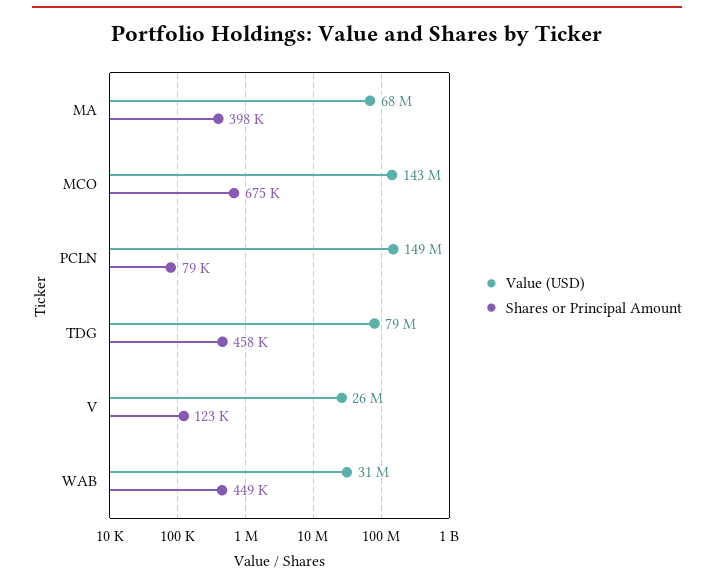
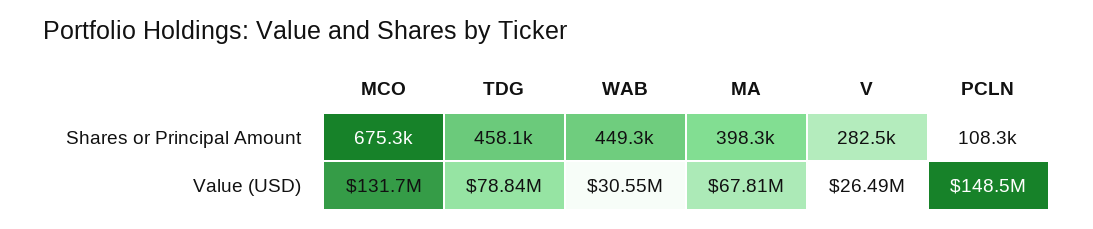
Value (USD), MCO: 143000000 -> 131700000
Shares or Principal Amount, PCLN: 79000 -> 108300
Shares or Principal Amount, V: 123000 -> 282500

